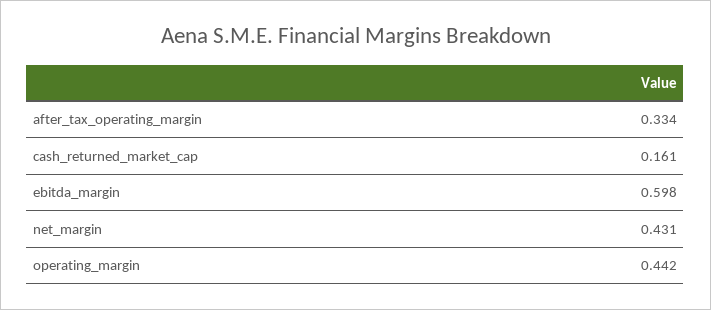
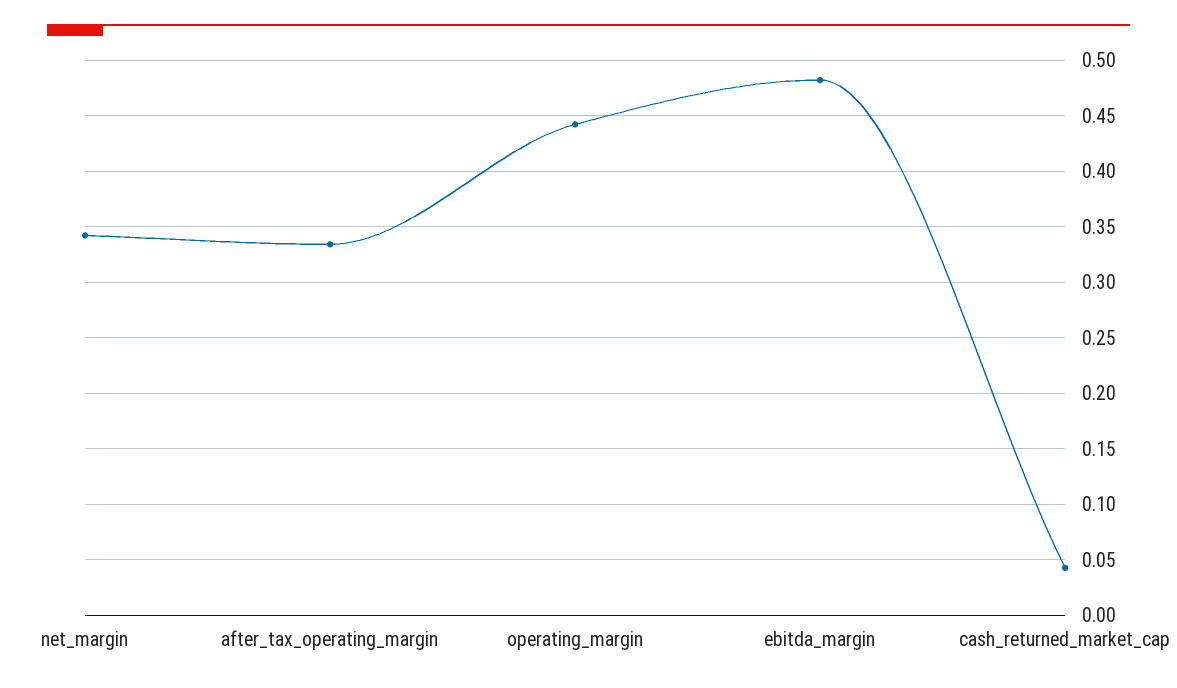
cash_returned_market_cap: 0.161 -> 0.04
ebitda_margin: 0.598 -> 0.48
net_margin: 0.431 -> 0.34

